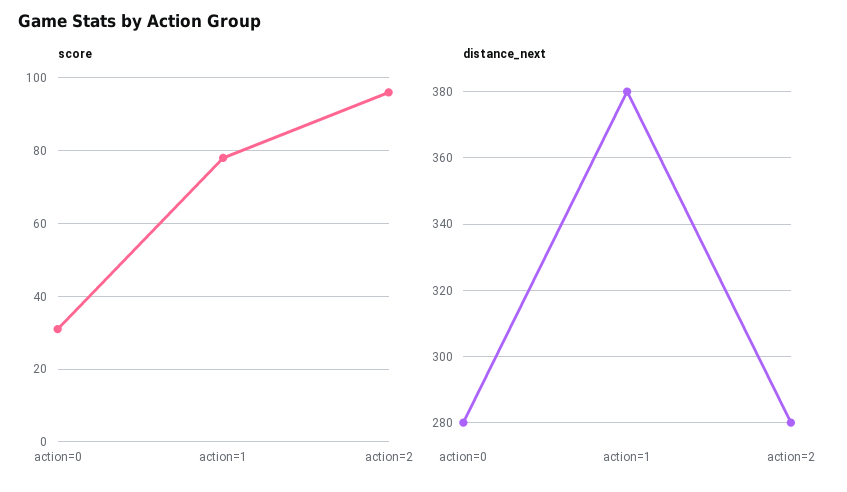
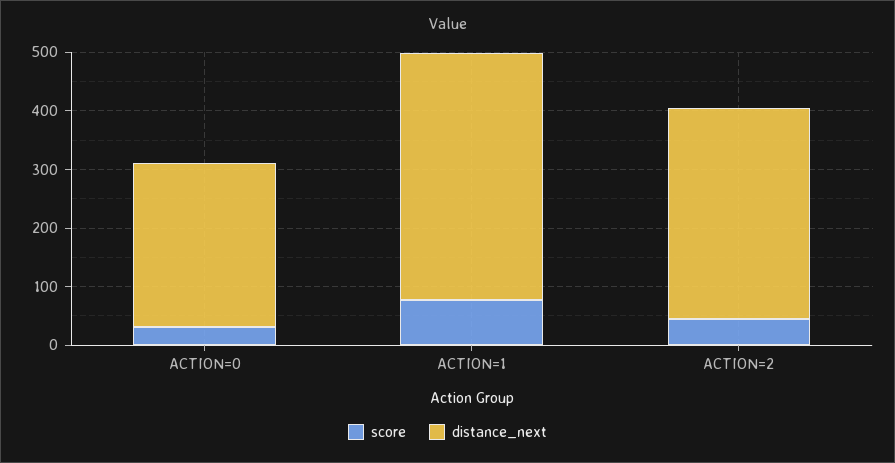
score, action=2: 95 -> 40
distance_next, action=1: 380 -> 420
distance_next, action=2: 280 -> 360

